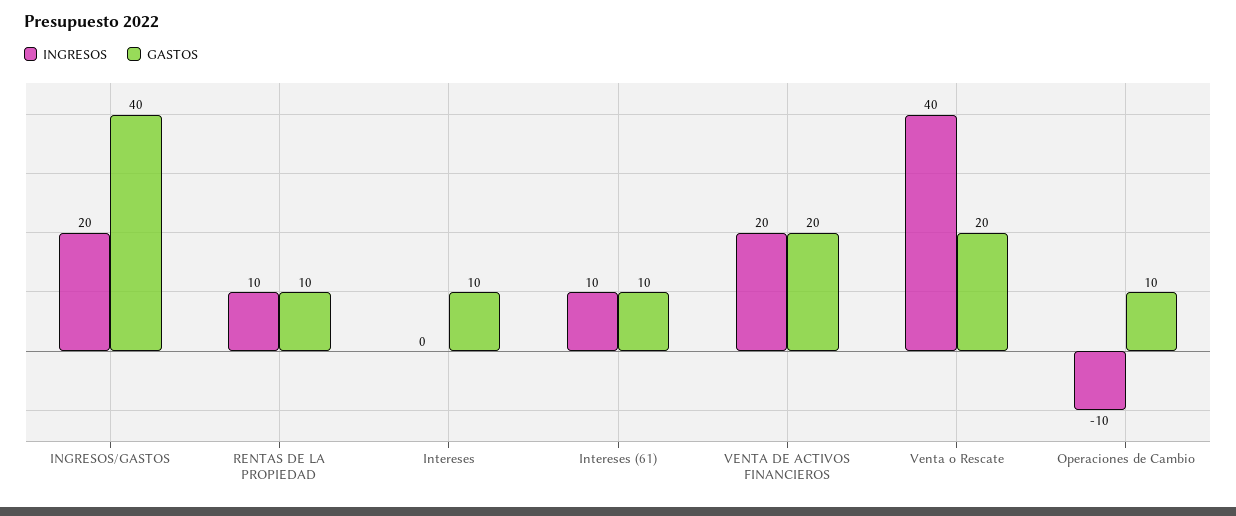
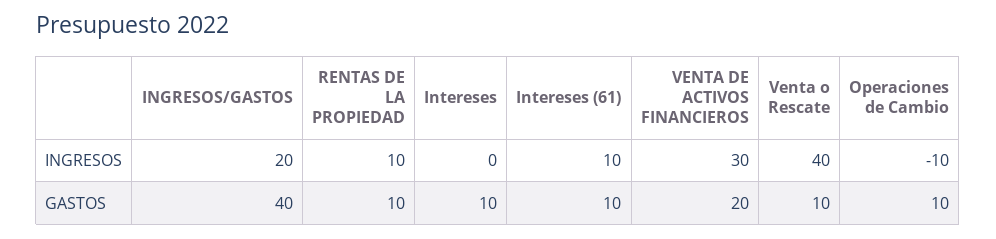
INGRESOS, VENTA DE ACTIVOS FINANCIEROS: 20 -> 30
GASTOS, Venta o Rescate: 20 -> 10

